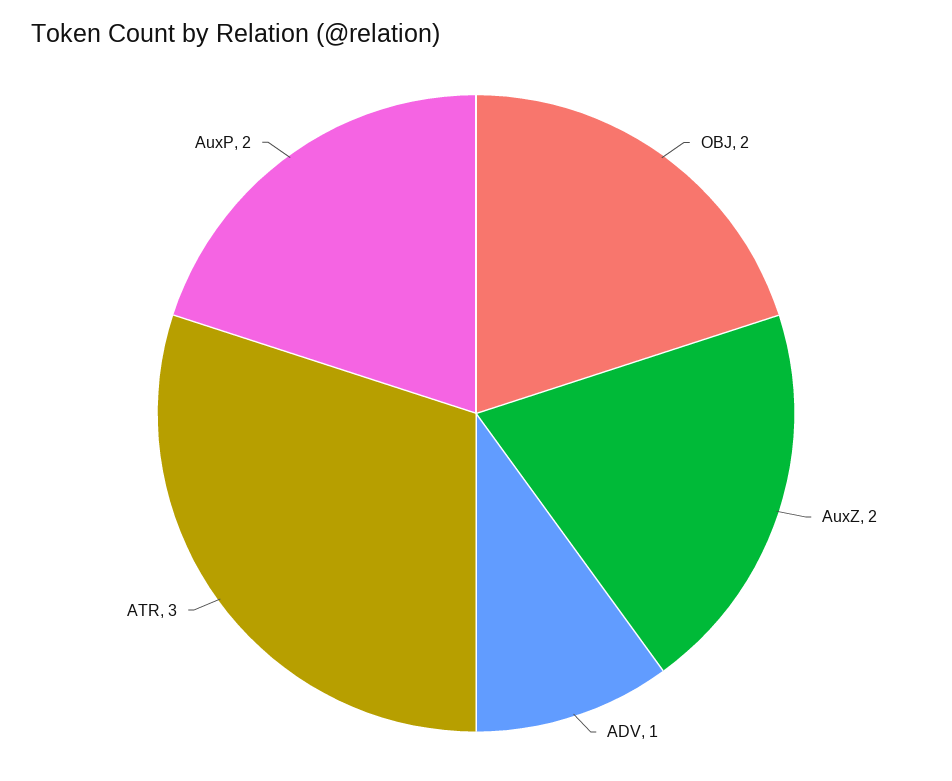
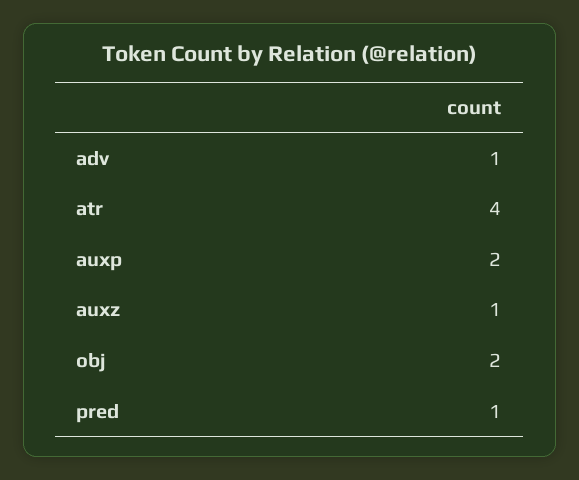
AuxZ: 2 -> 1
ATR: 3 -> 4
pred: none -> 1

